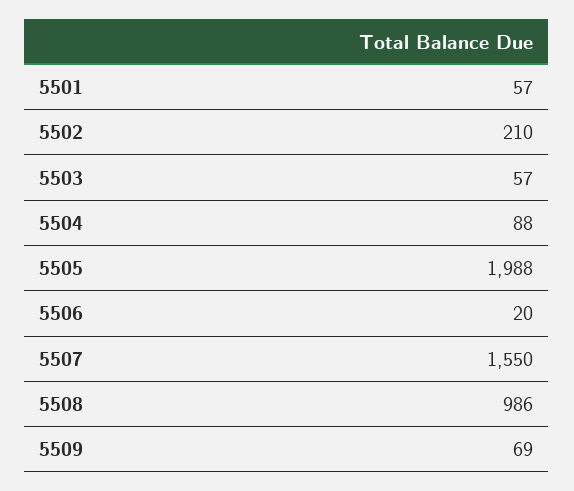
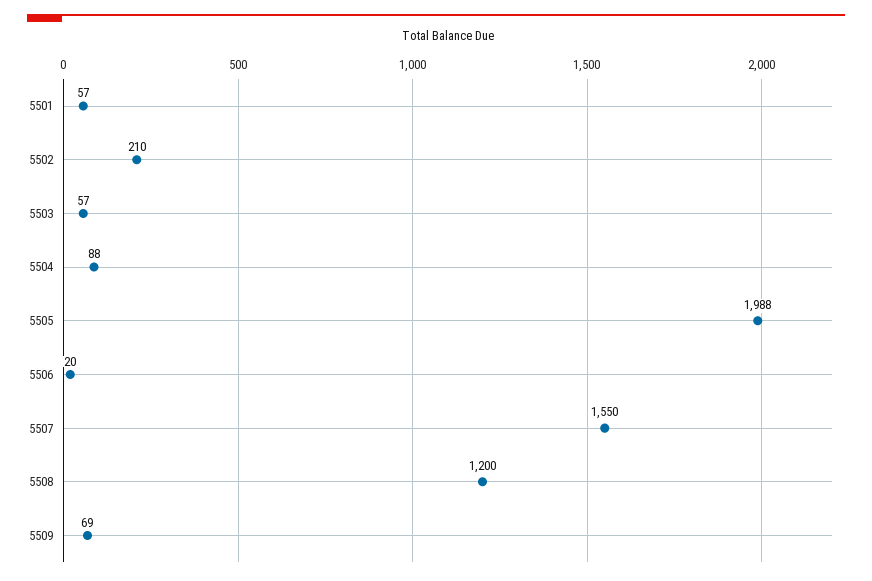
5508: 986 -> 1200

